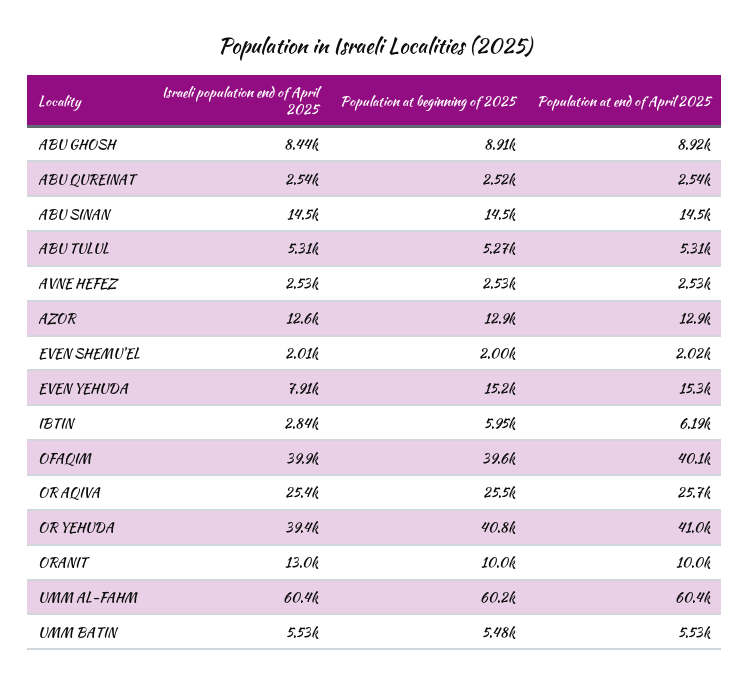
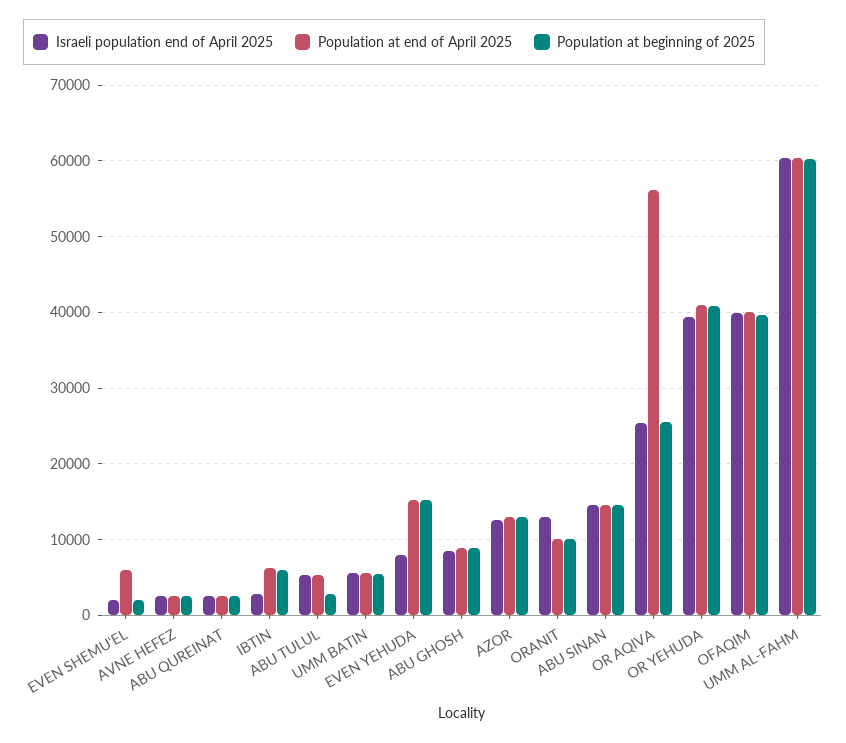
Population at beginning of 2025, ABU TULUL: 5270 -> 3000
Population at end of April 2025, EVEN SHEMU'EL: 2020 -> 6000
Population at end of April 2025, OR AQIVA: 25700 -> 56000

